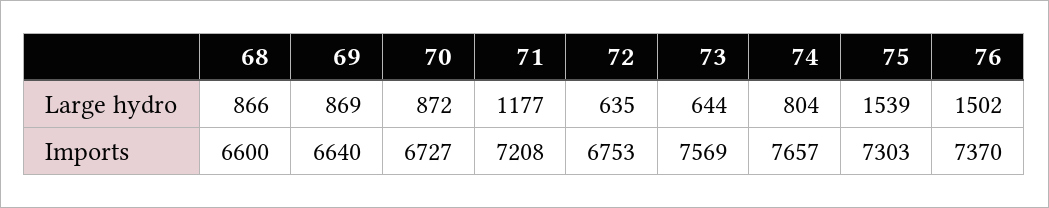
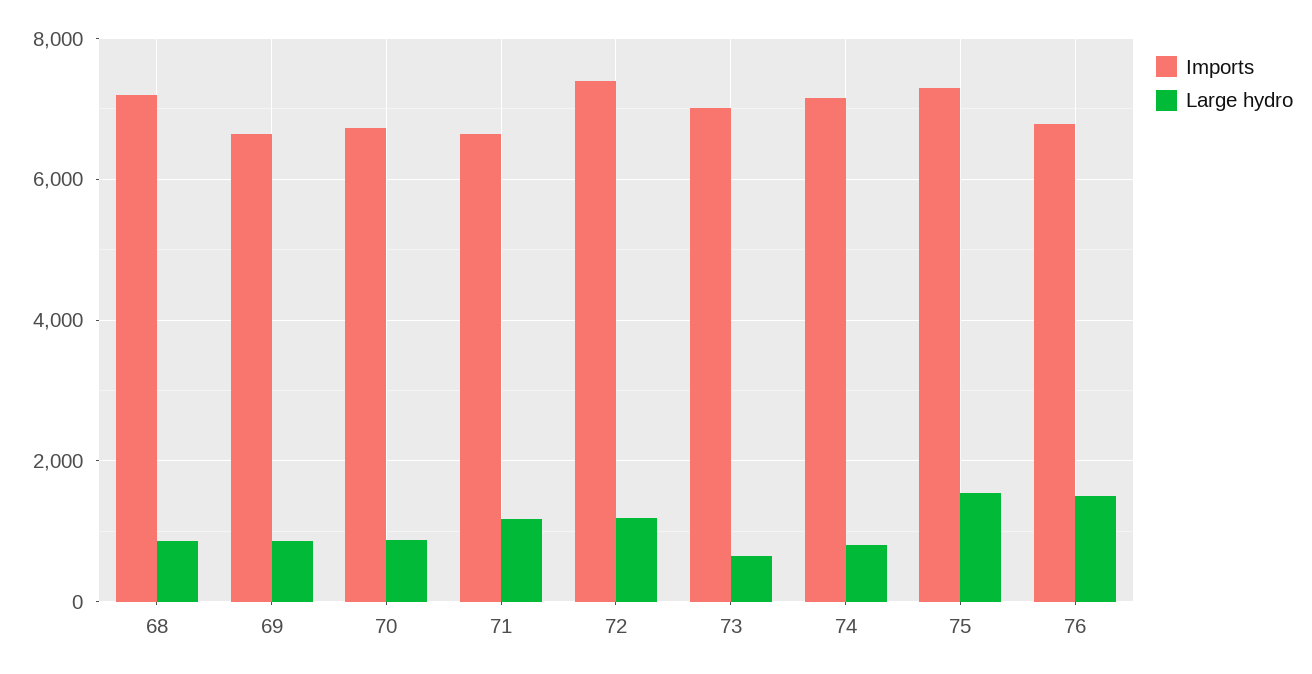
Large hydro, 72: 635 -> 1200
Imports, 68: 6600 -> 7200
Imports, 71: 7208 -> 6600
Imports, 72: 6753 -> 7400
Imports, 73: 7569 -> 7000
Imports, 74: 7657 -> 7200
Imports, 76: 7370 -> 6800

